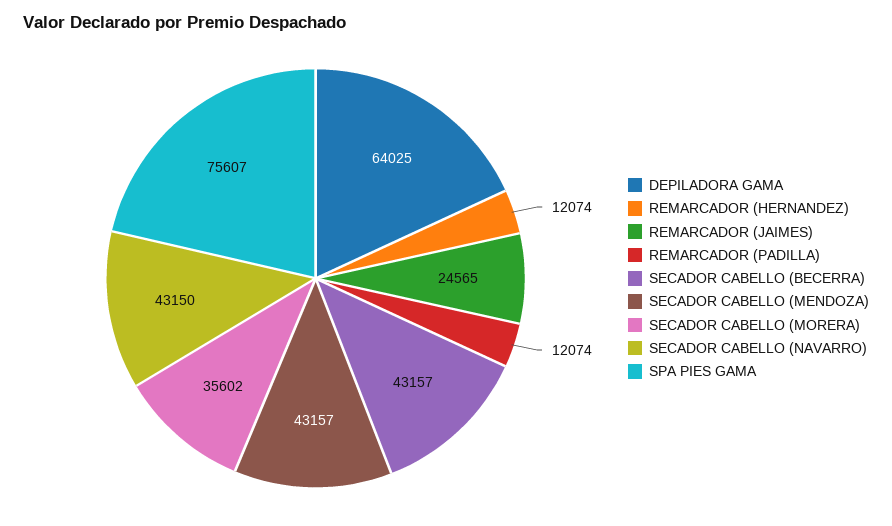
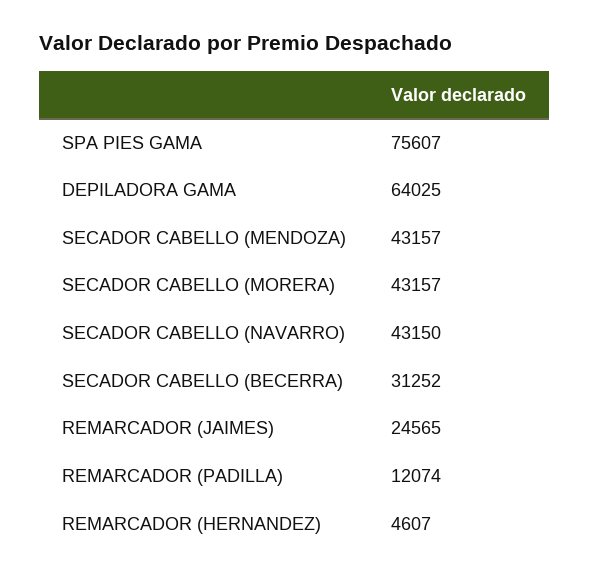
REMARCADOR (HERNANDEZ): 12074 -> 4607
SECADOR CABELLO (BECERRA): 43157 -> 31252
SECADOR CABELLO (MORERA): 35602 -> 43157

